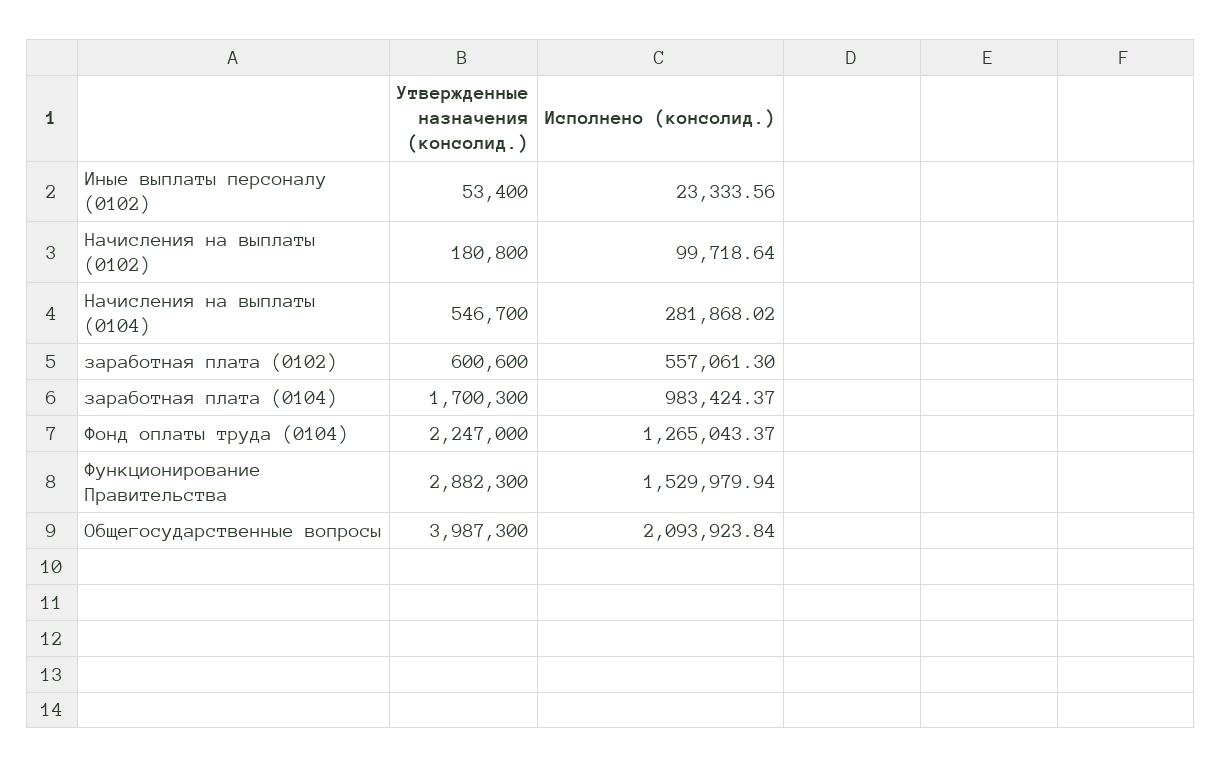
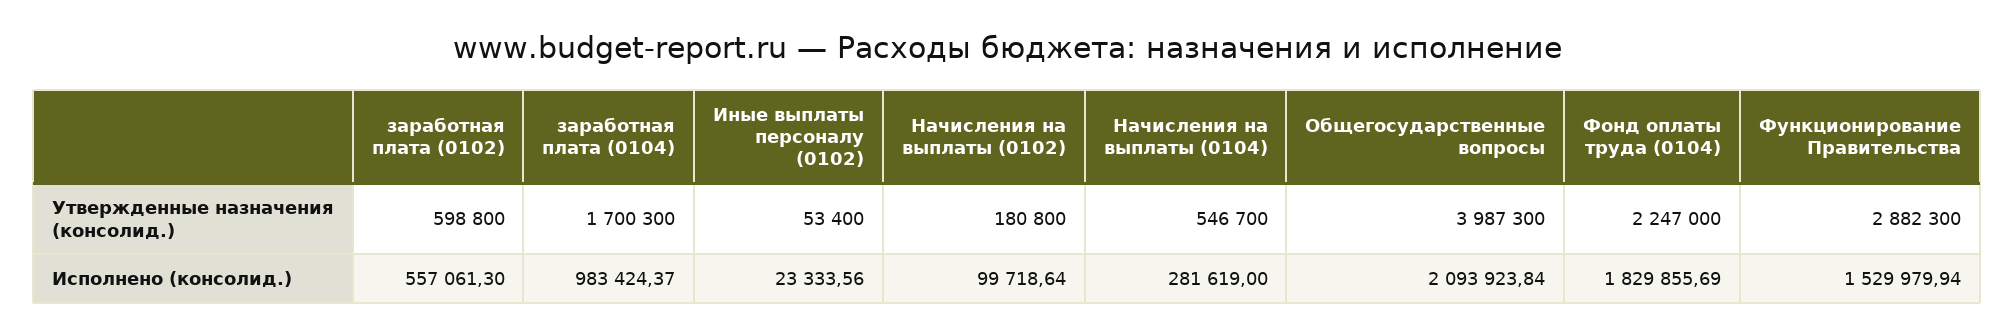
Исполнено (консолид.), Начисления на выплаты (0104): 281868.02 -> 281619
Утвержденные назначения (консолид.), заработная плата (0102): 600600 -> 598800
Исполнено (консолид.), Фонд оплаты труда (0104): 1265043.37 -> 1829855.69

